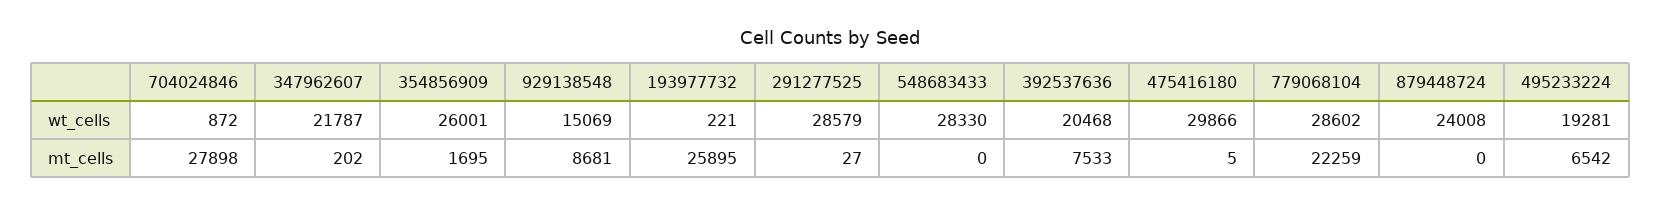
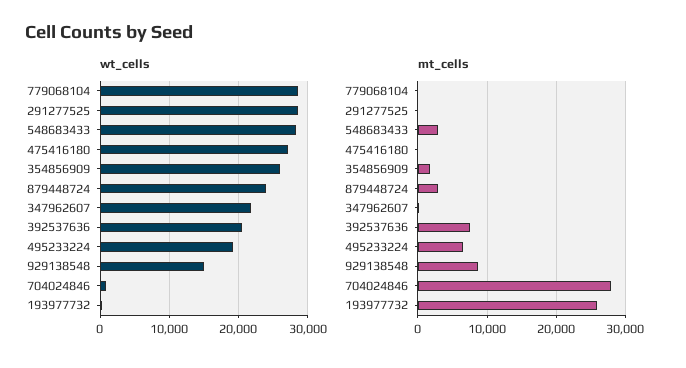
wt_cells, 475416180: 29866 -> 27000
mt_cells, 548683433: 0 -> 3000
mt_cells, 779068104: 22259 -> 0
mt_cells, 879448724: 0 -> 3000

